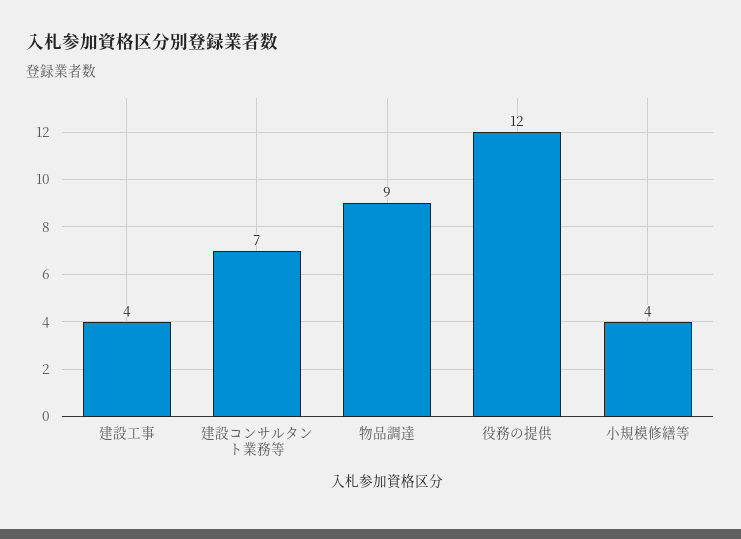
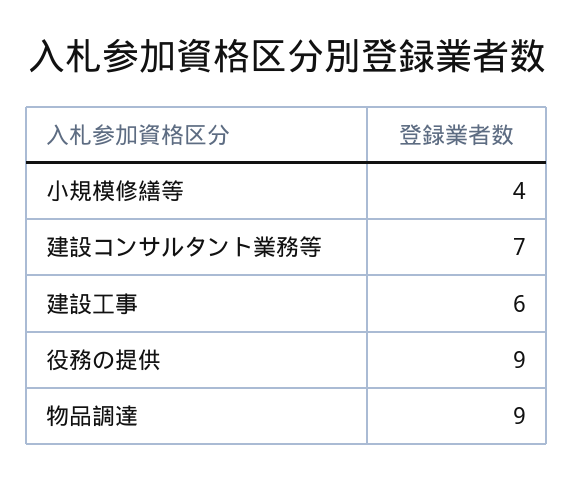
建設工事: 4 -> 6
役務の提供: 12 -> 9

